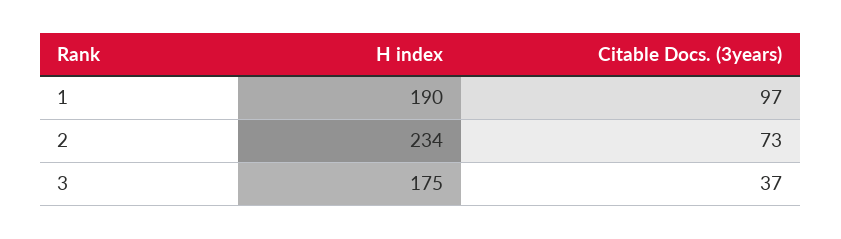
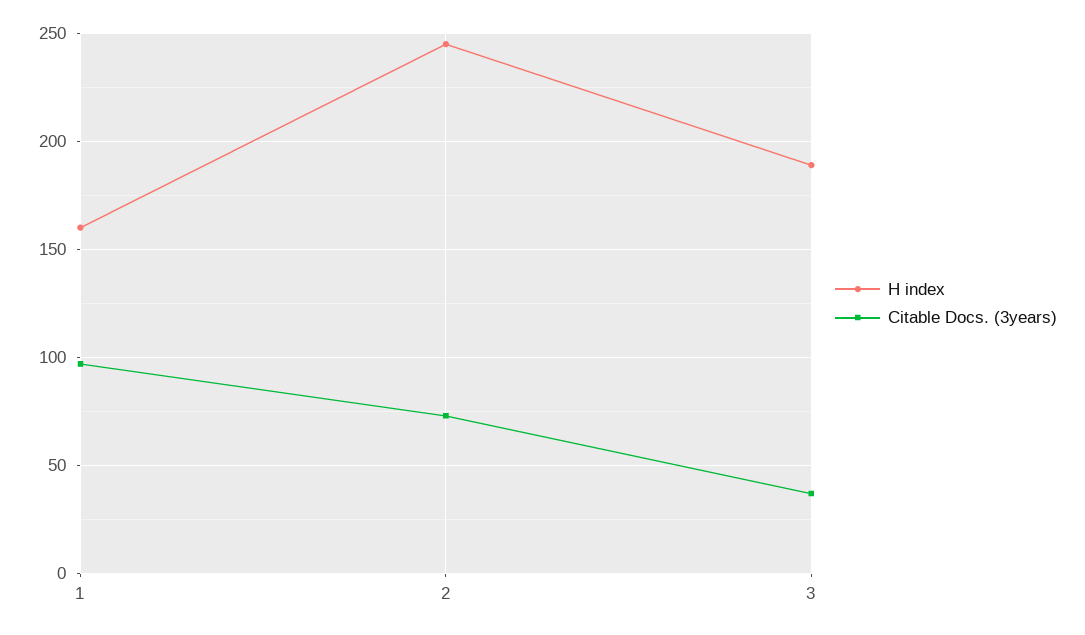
H index, 1: 190 -> 160
H index, 2: 234 -> 245
H index, 3: 175 -> 190

